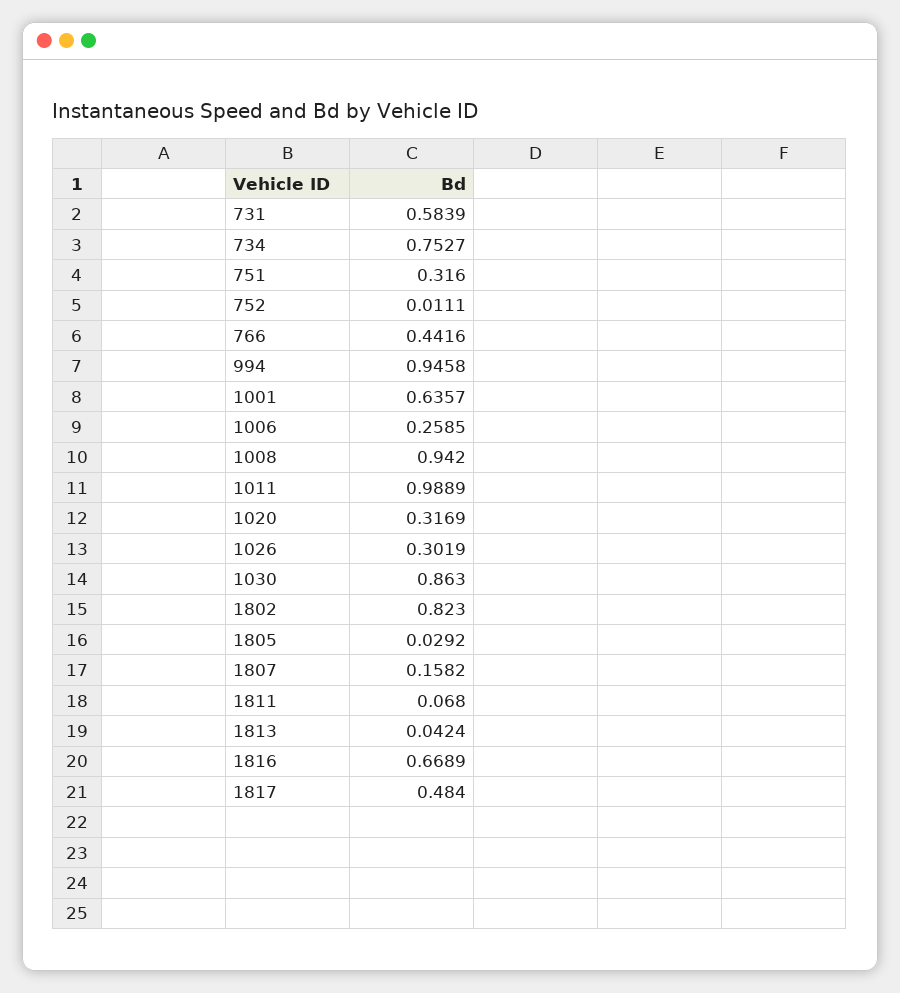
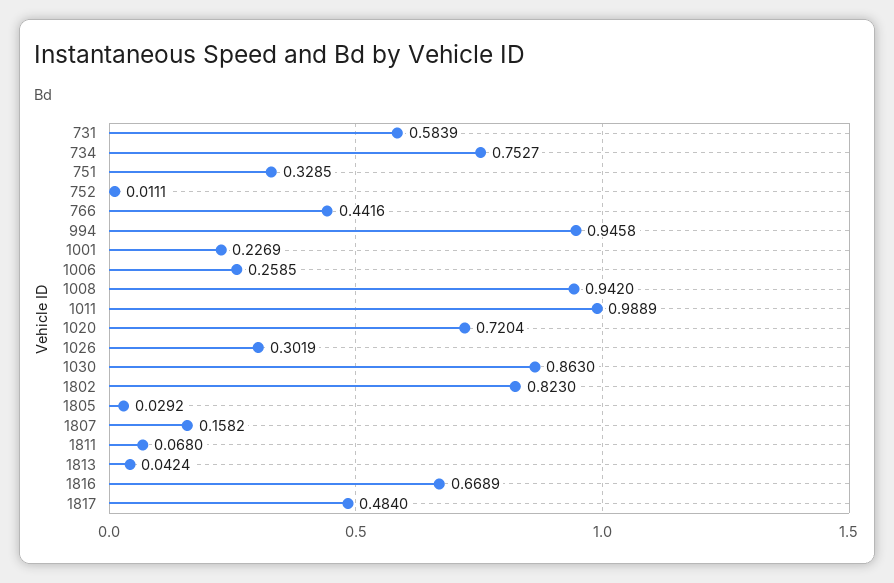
751: 0.316 -> 0.3285
1001: 0.6357 -> 0.2269
1020: 0.3169 -> 0.7204

